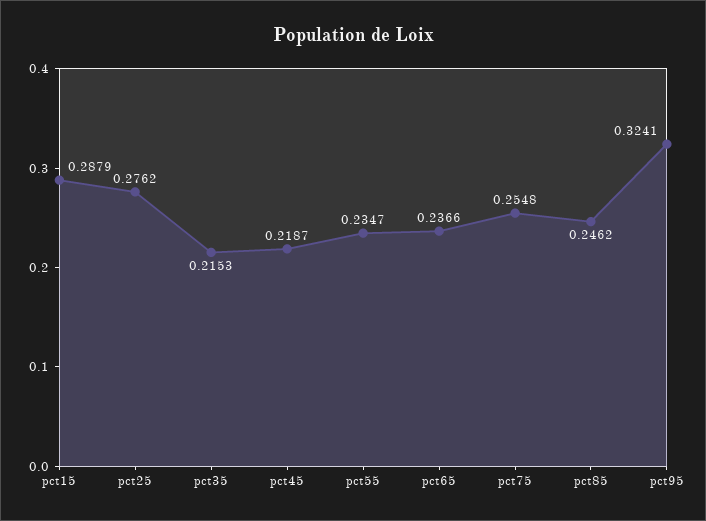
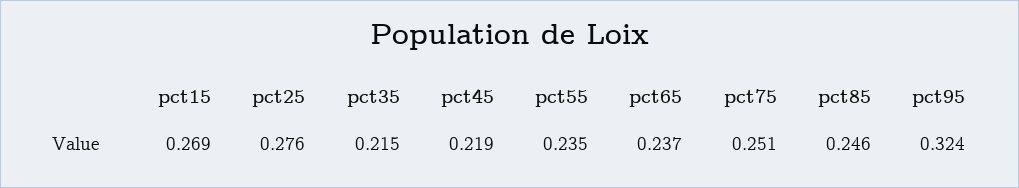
pct15: 0.2879 -> 0.269
pct75: 0.2548 -> 0.251

